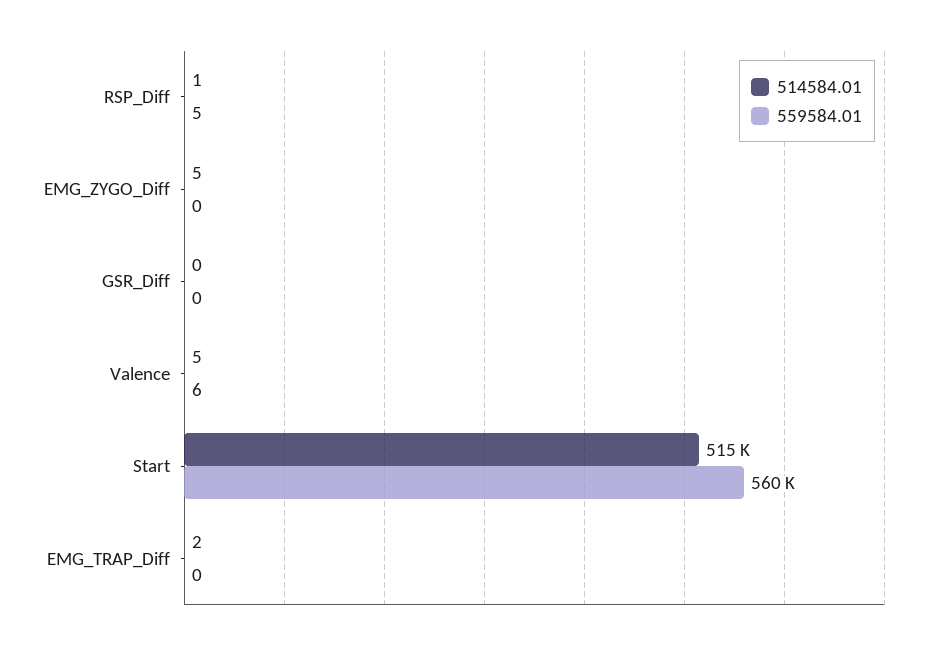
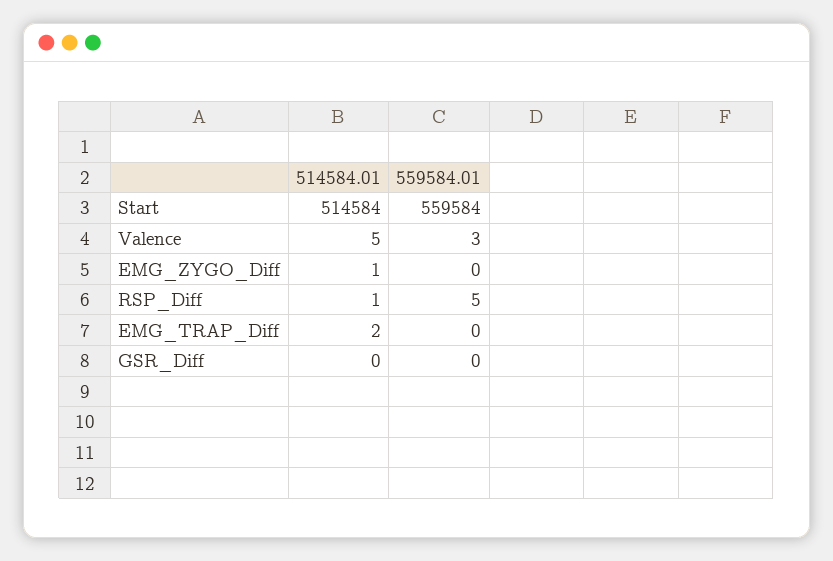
514584.01, EMG_ZYGO_Diff: 5 -> 1
559584.01, Valence: 6 -> 3

